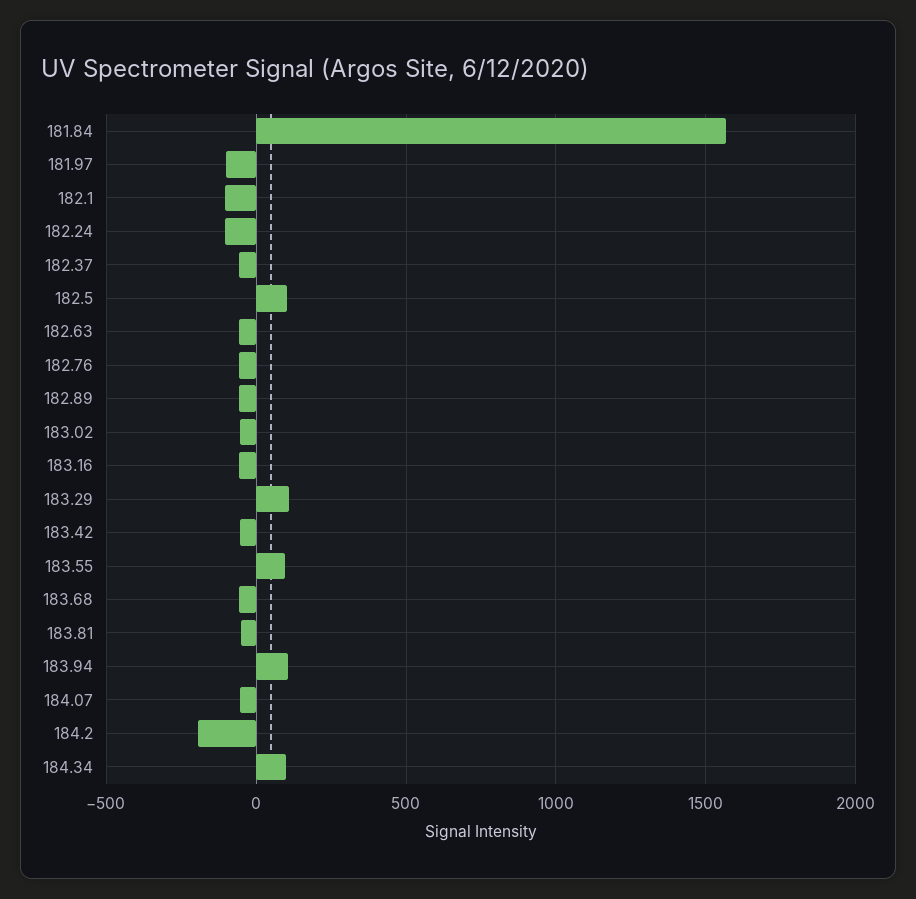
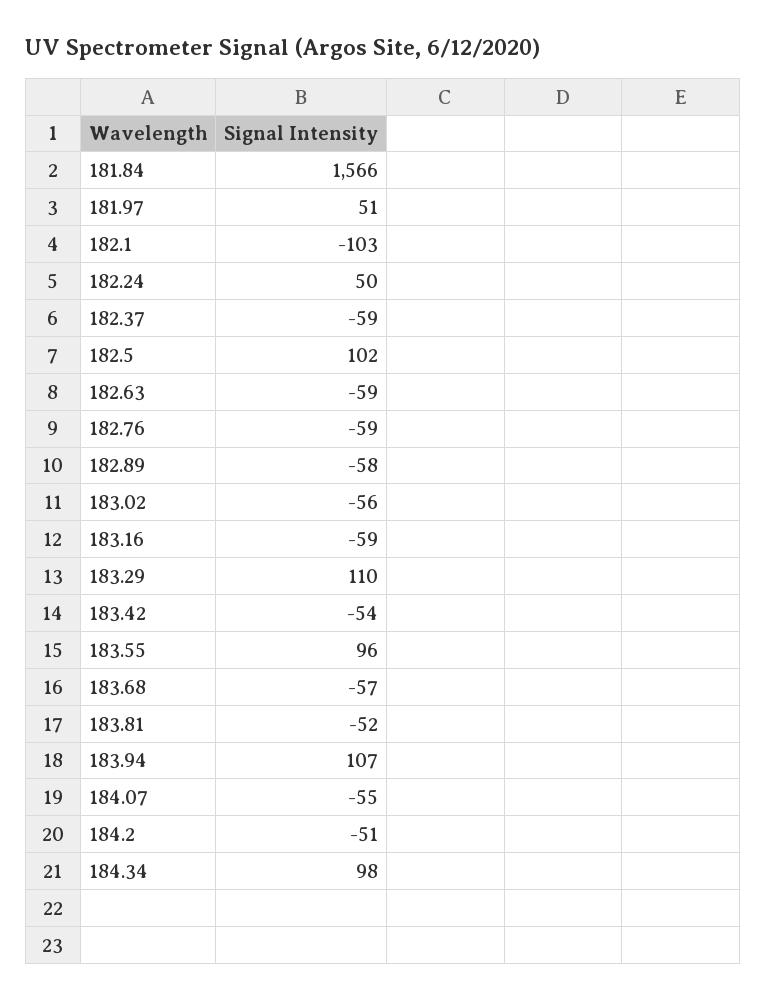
181.97: -100 -> 51
182.24: -100 -> 50
184.2: -200 -> -51

